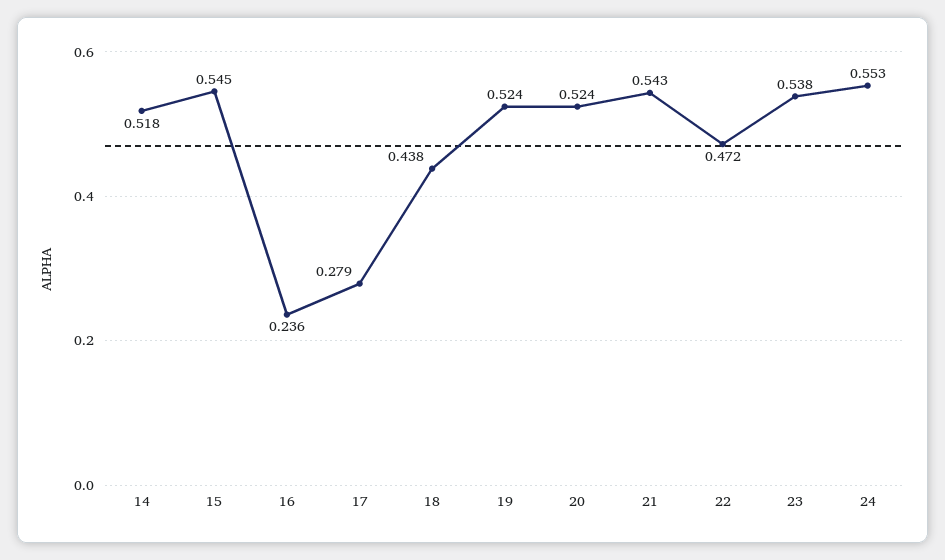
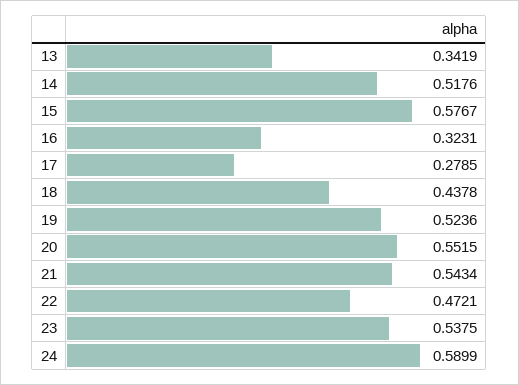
15: 0.545 -> 0.5767
16: 0.236 -> 0.3231
20: 0.524 -> 0.5515
24: 0.553 -> 0.5899
13: none -> 0.3419

